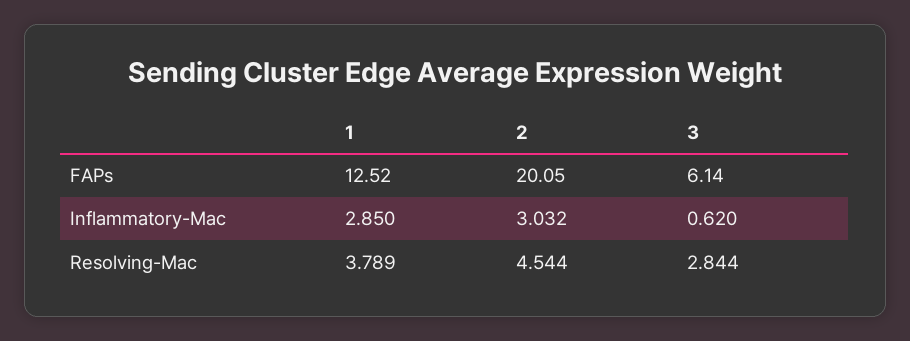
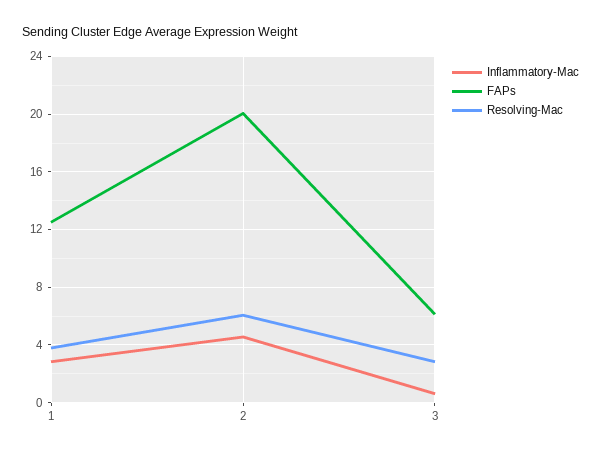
Inflammatory-Mac, 2: 3.032 -> 4.5
Resolving-Mac, 2: 4.544 -> 6

